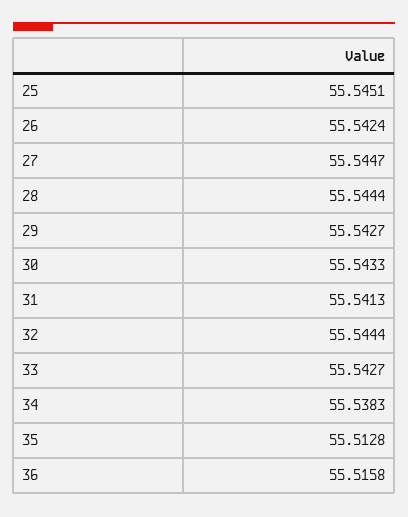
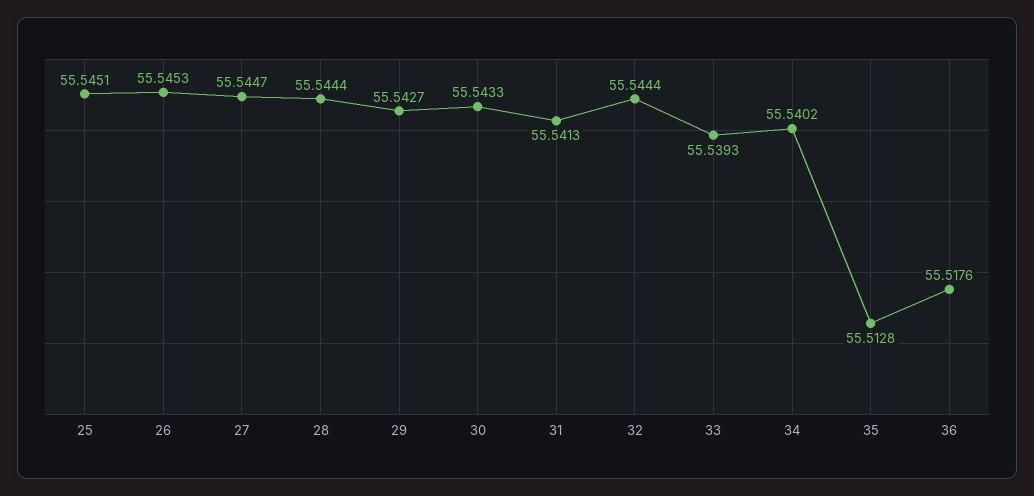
26: 55.5424 -> 55.5453
33: 55.5427 -> 55.5393
34: 55.5383 -> 55.5402
36: 55.5158 -> 55.5176

